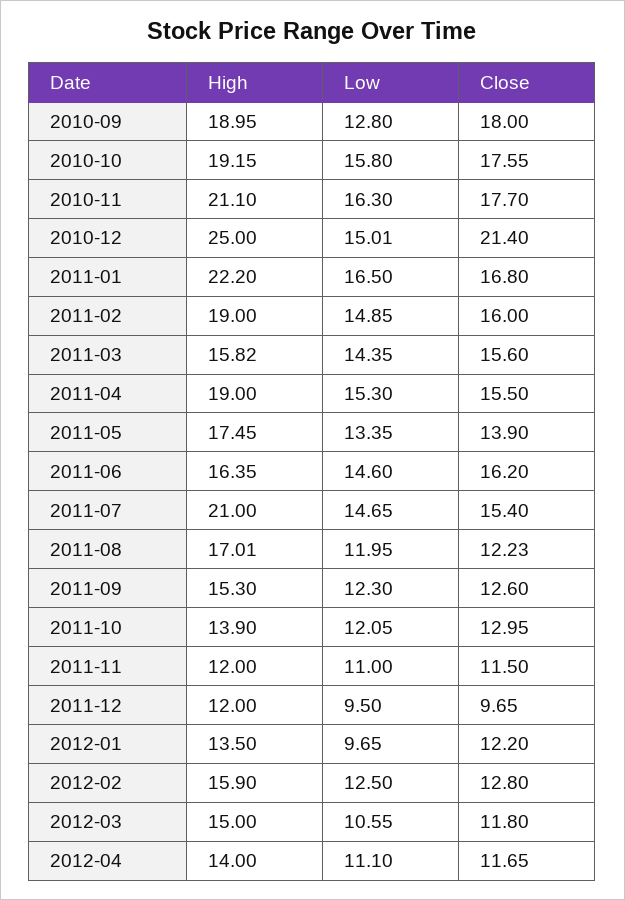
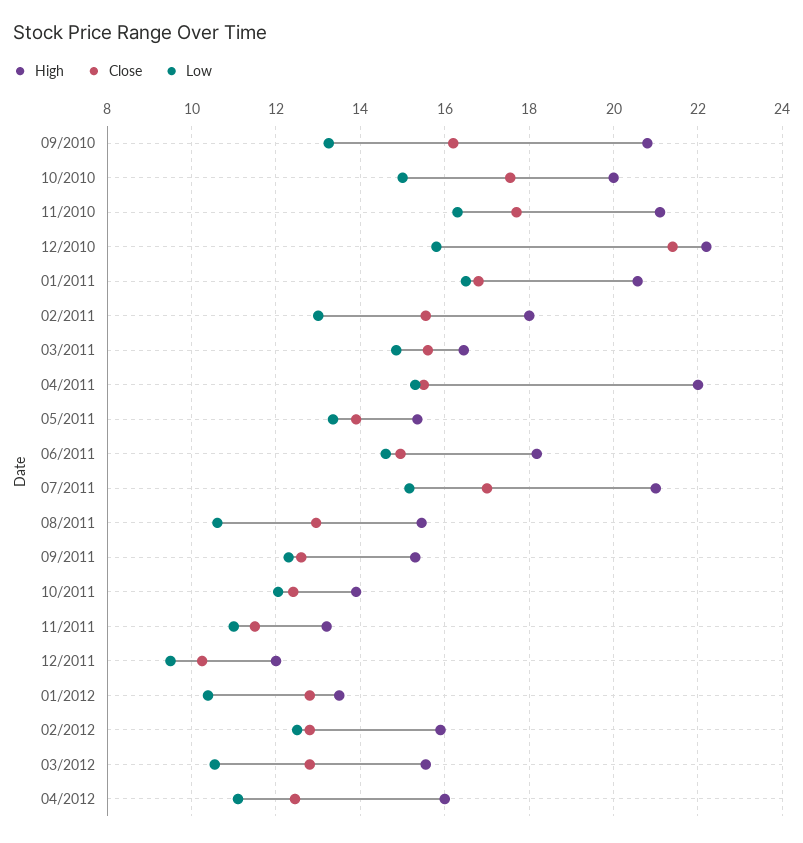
High, 2010-09: 18.95 -> 20.8
Low, 2010-09: 12.8 -> 13.2
Close, 2010-09: 18 -> 16.2
High, 2010-10: 19.15 -> 20
Low, 2010-10: 15.8 -> 15
High, 2010-12: 25 -> 22.2
Low, 2010-12: 15.01 -> 15.8
High, 2011-01: 22.2 -> 20.6
High, 2011-02: 19 -> 18
Low, 2011-02: 14.85 -> 13
Close, 2011-02: 16 -> 15.6
High, 2011-03: 15.82 -> 16.4
Low, 2011-03: 14.35 -> 14.8
High, 2011-04: 19 -> 22
High, 2011-05: 17.45 -> 15.4
High, 2011-06: 16.35 -> 18.2
Close, 2011-06: 16.2 -> 15
Low, 2011-07: 14.65 -> 15.2
Close, 2011-07: 15.4 -> 17
High, 2011-08: 17.01 -> 15.4
Low, 2011-08: 11.95 -> 10.6
Close, 2011-08: 12.23 -> 13
Close, 2011-10: 12.95 -> 12.4
High, 2011-11: 12 -> 13.2
Close, 2011-12: 9.65 -> 10.2
Low, 2012-01: 9.65 -> 10.4
Close, 2012-01: 12.2 -> 12.8
High, 2012-03: 15 -> 15.6
Close, 2012-03: 11.8 -> 12.8
High, 2012-04: 14 -> 16
Close, 2012-04: 11.65 -> 12.4

